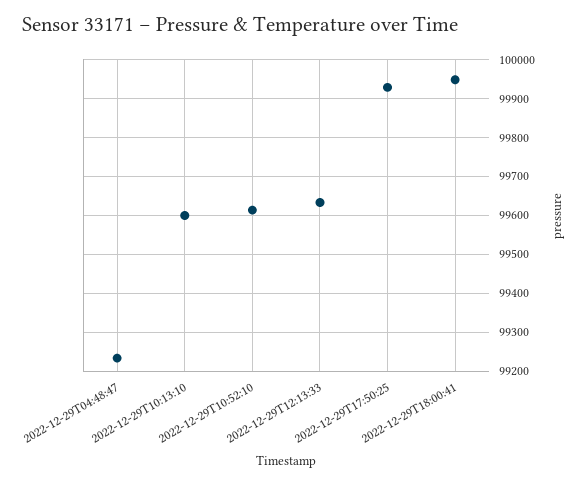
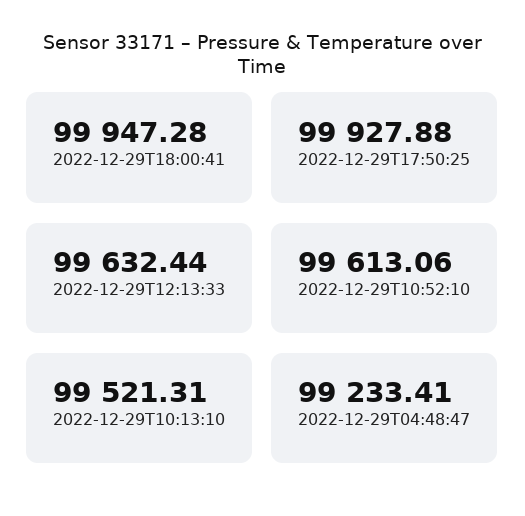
2022-12-29T10:13:10: 99600 -> 99521.31

